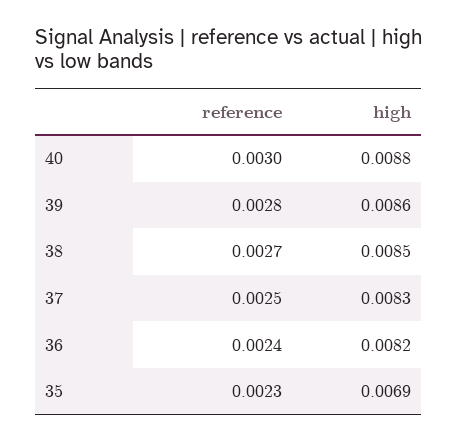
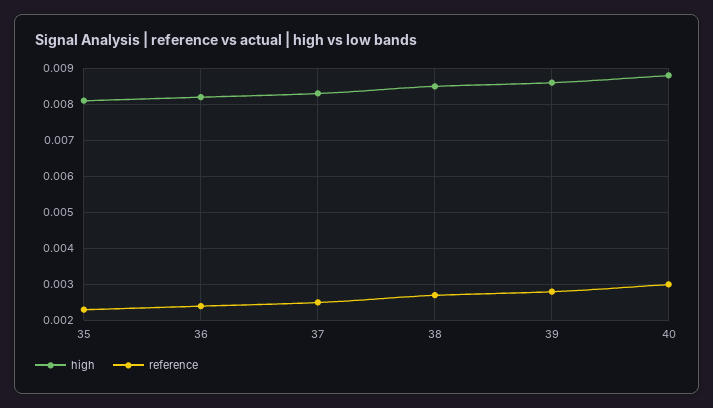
high, 35: 0.0069 -> 0.008

